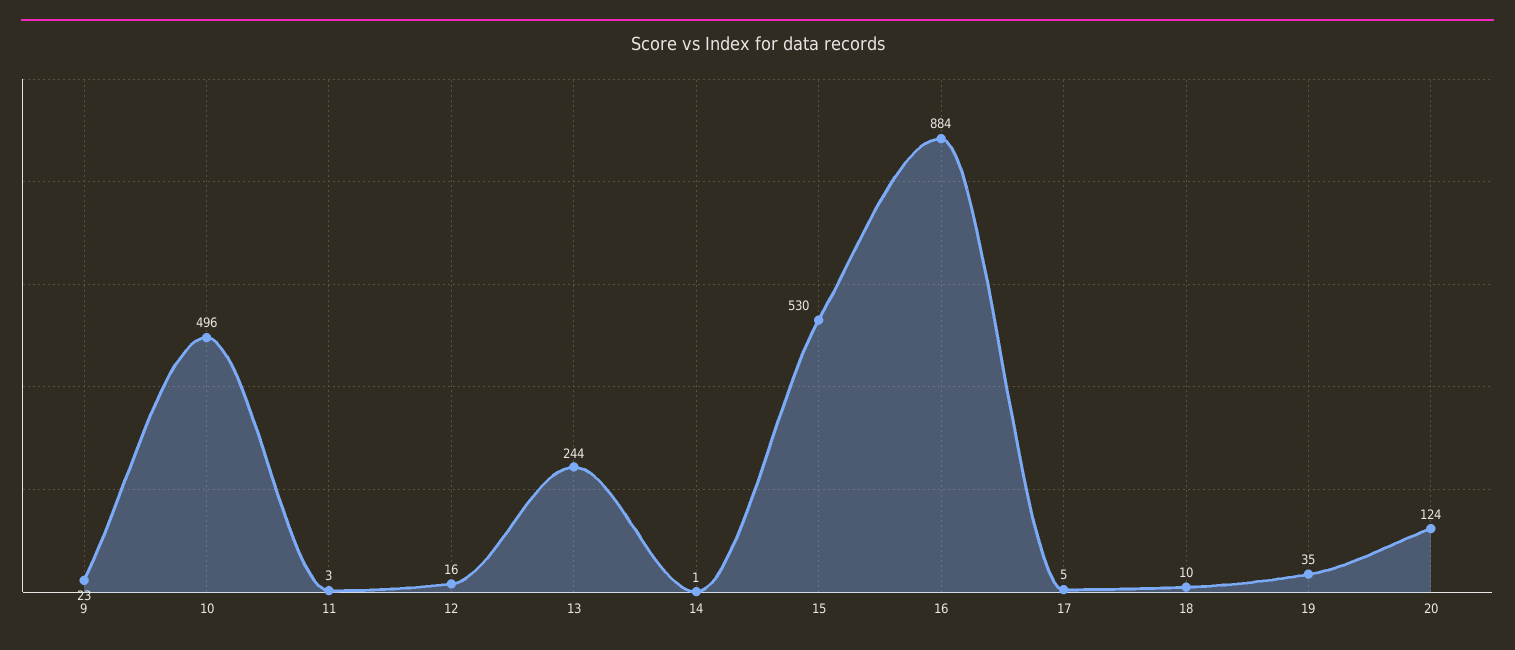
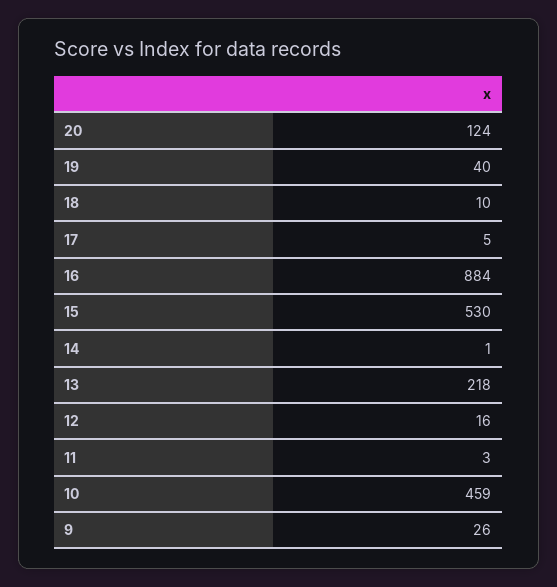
9: 23 -> 26
10: 496 -> 459
13: 244 -> 218
19: 35 -> 40

